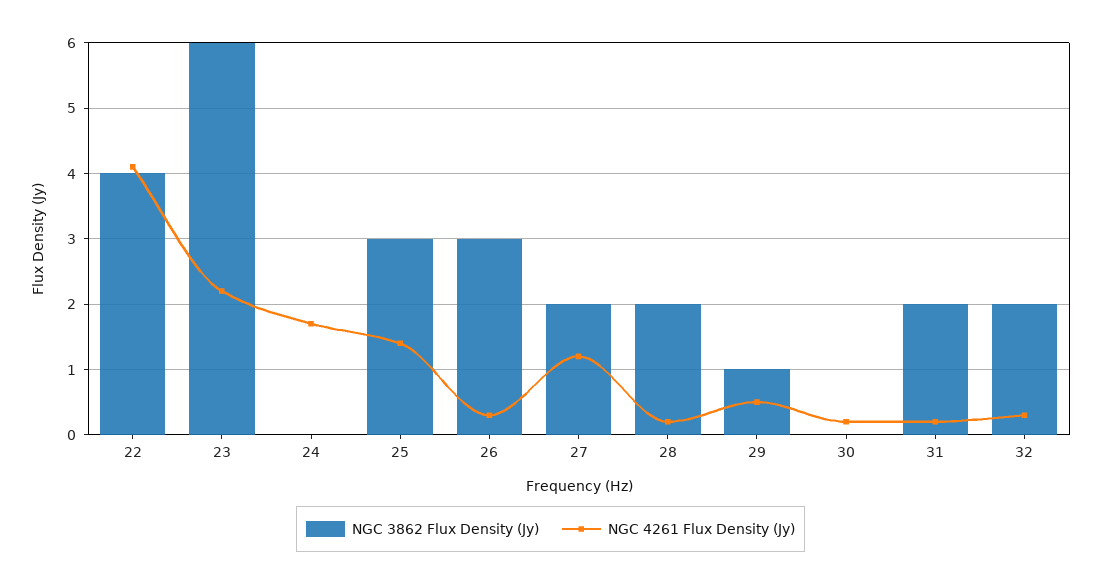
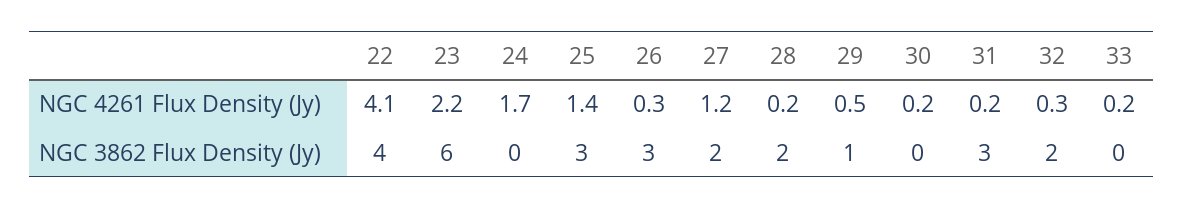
NGC 3862 Flux Density (Jy), 31: 2 -> 3
NGC 4261 Flux Density (Jy), 33: none -> 0.2
NGC 3862 Flux Density (Jy), 33: none -> 0

